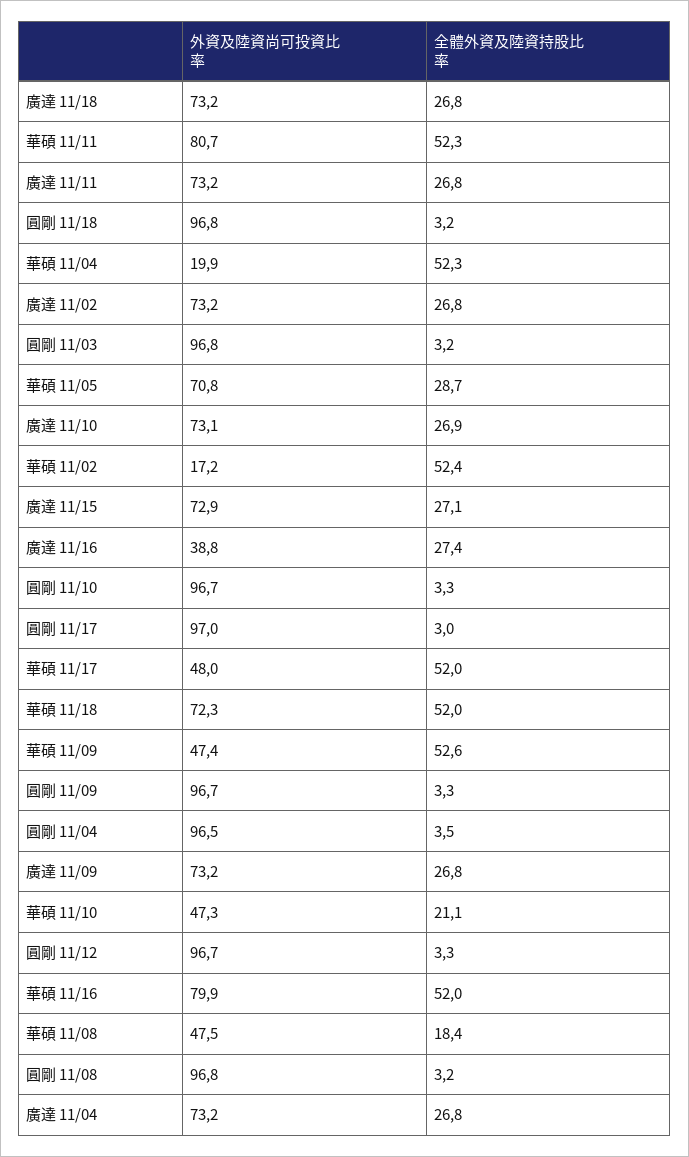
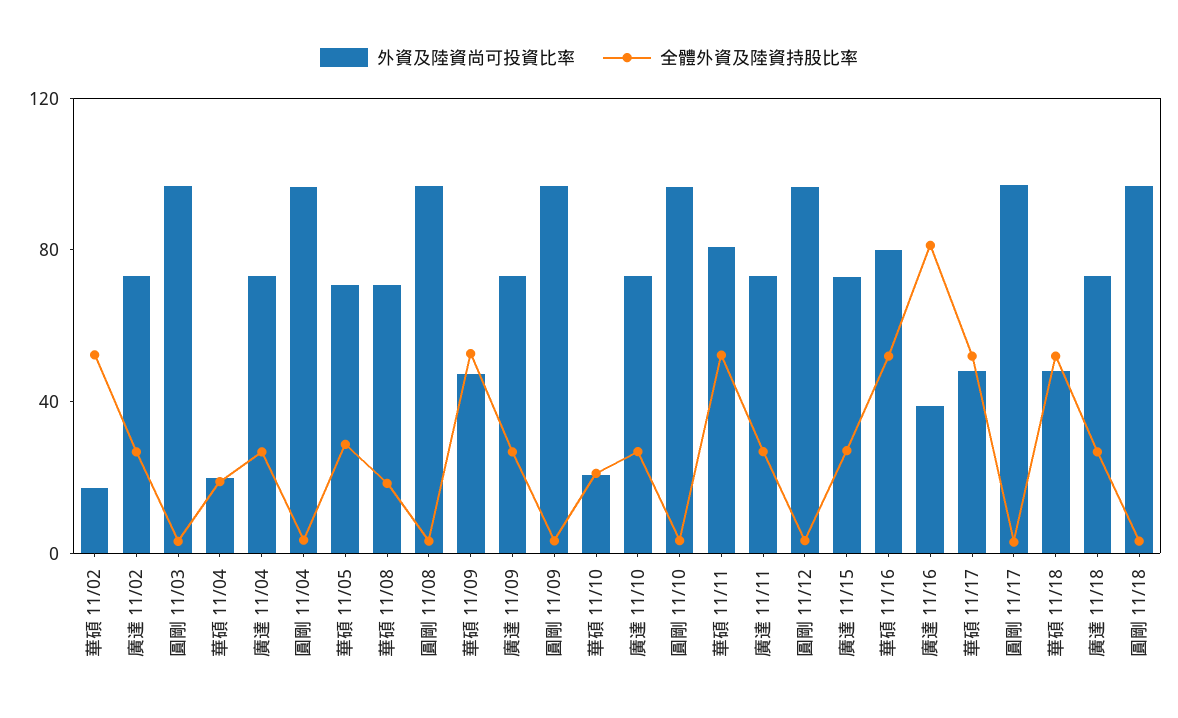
全體外資及陸資持股比率, 華碩 11/04: 52.3 -> 20
全體外資及陸資持股比率, 廣達 11/16: 27.4 -> 80
外資及陸資尚可投資比率, 華碩 11/18: 72.3 -> 50
外資及陸資尚可投資比率, 華碩 11/10: 47.3 -> 20
外資及陸資尚可投資比率, 華碩 11/08: 47.5 -> 70

